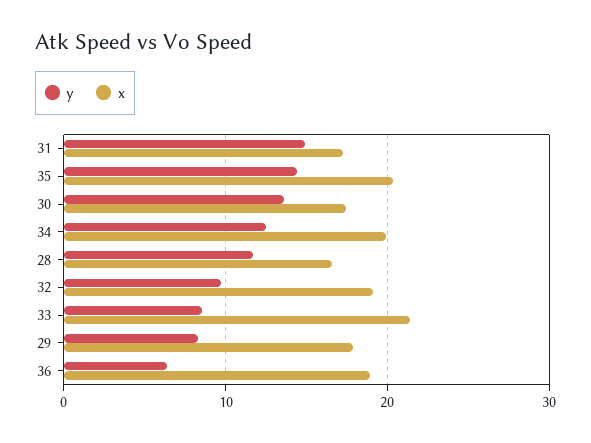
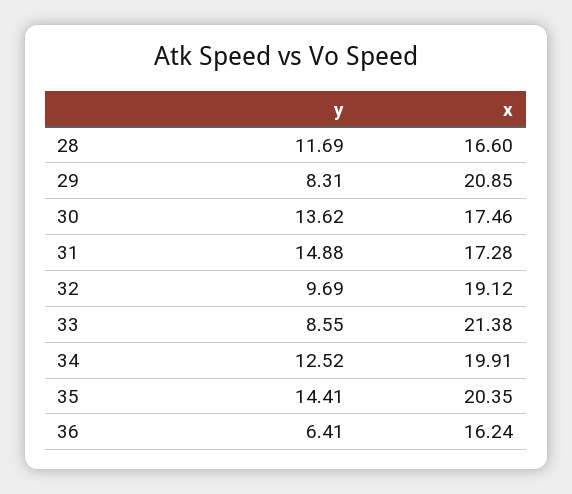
x, 29: 18 -> 20.85
x, 36: 19 -> 16.24

